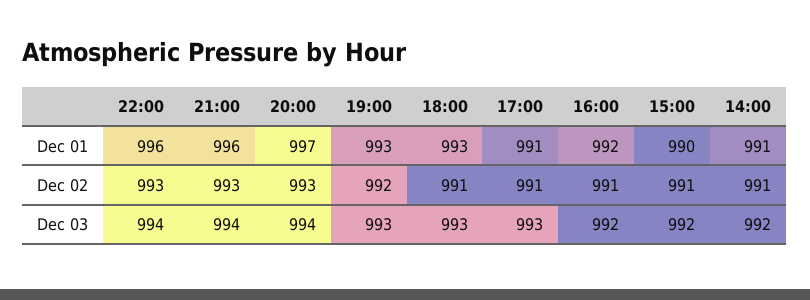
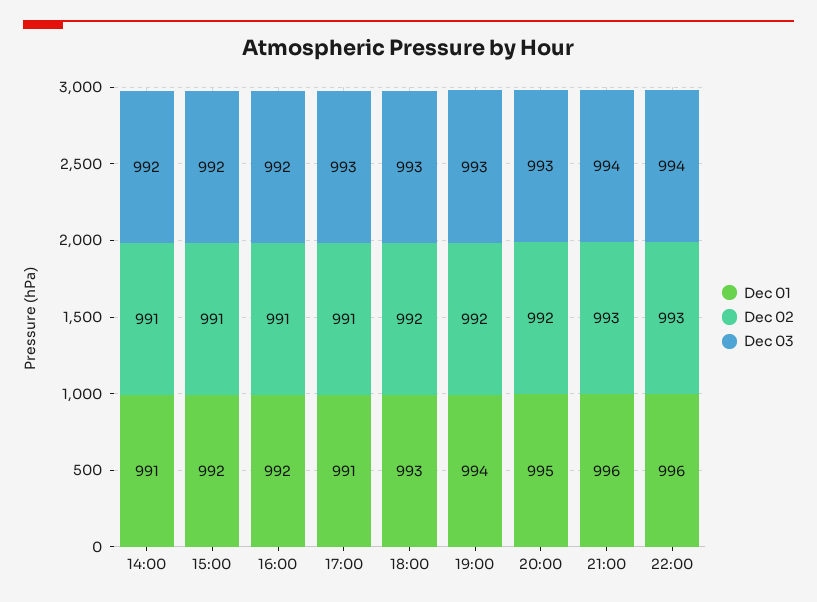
Dec 01, 20:00: 997 -> 995
Dec 01, 19:00: 993 -> 994
Dec 01, 15:00: 990 -> 992
Dec 02, 20:00: 993 -> 992
Dec 02, 18:00: 991 -> 992
Dec 03, 20:00: 994 -> 993

